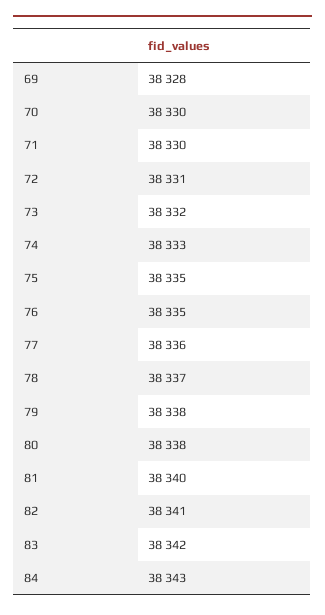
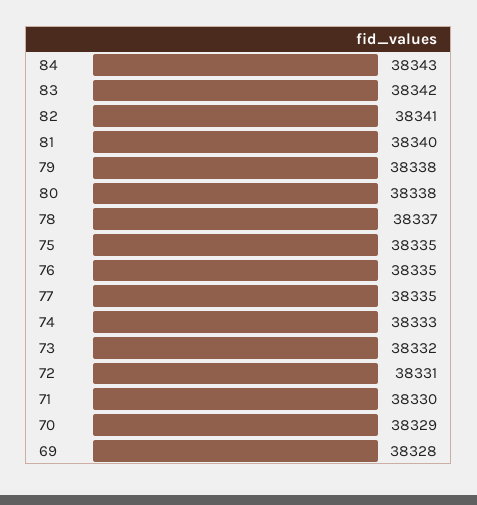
70: 38330 -> 38329
77: 38336 -> 38335

